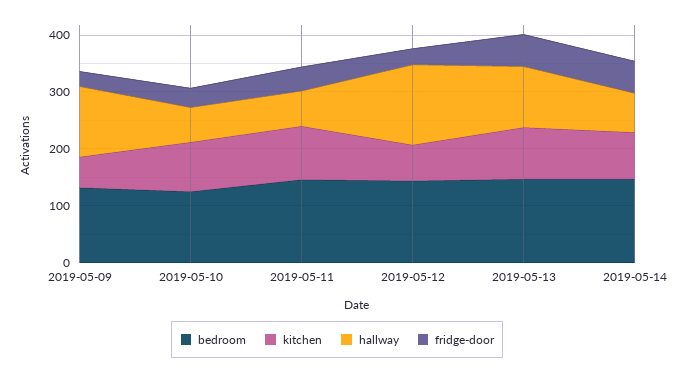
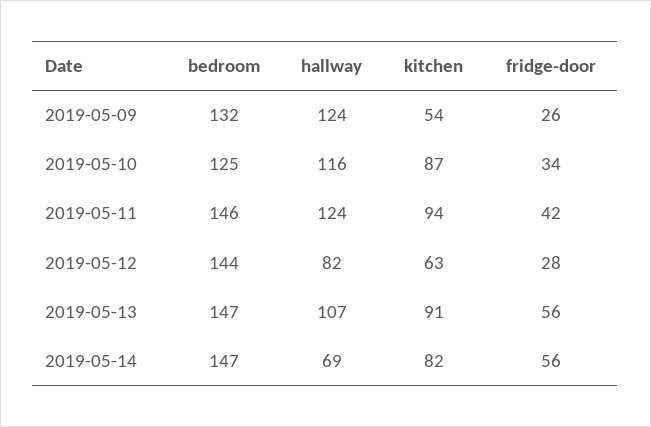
hallway, 2019-05-10: 60 -> 116
hallway, 2019-05-11: 60 -> 124
hallway, 2019-05-12: 140 -> 82

